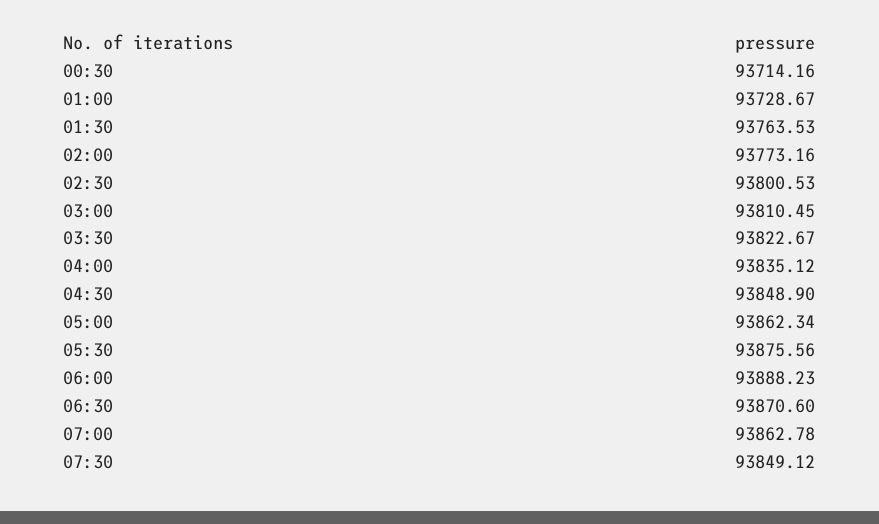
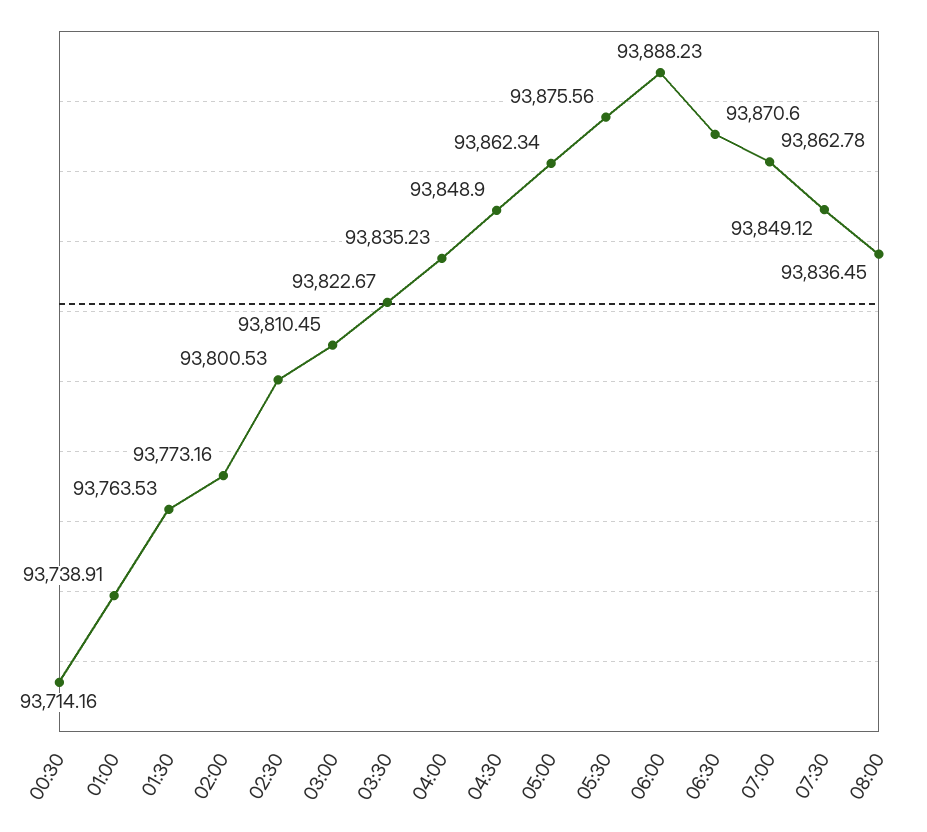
01:00: 93728.67 -> 93738.91
04:00: 93835.12 -> 93835.23
08:00: none -> 93836.45

